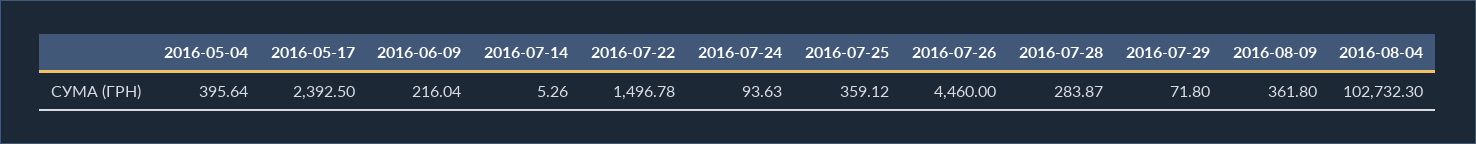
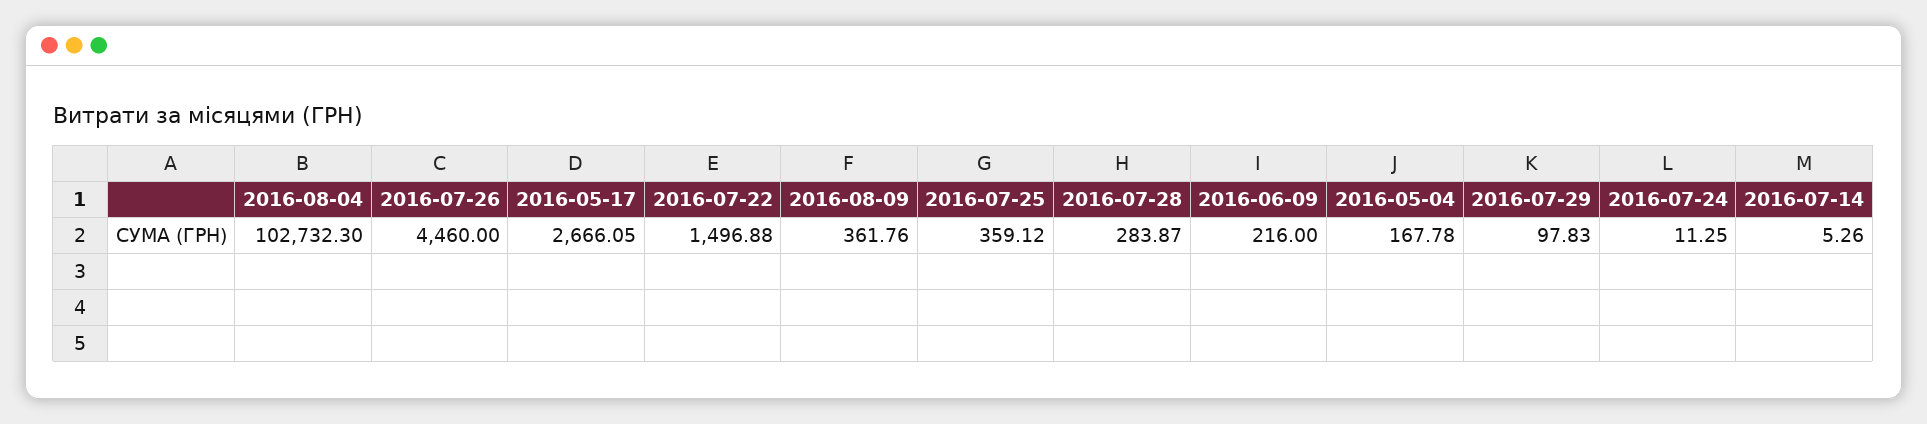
2016-05-04: 395.64 -> 167.78
2016-05-17: 2392.5 -> 2666.05
2016-06-09: 216.04 -> 216
2016-07-22: 1496.78 -> 1496.88
2016-07-24: 93.63 -> 11.25
2016-07-29: 71.8 -> 97.83
2016-08-09: 361.8 -> 361.76

